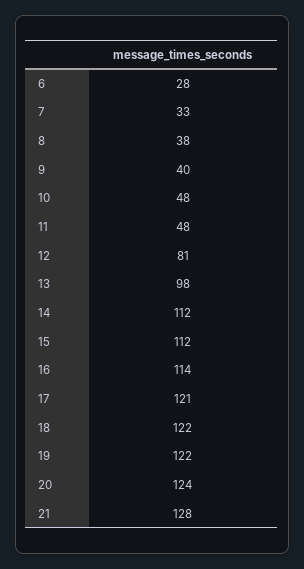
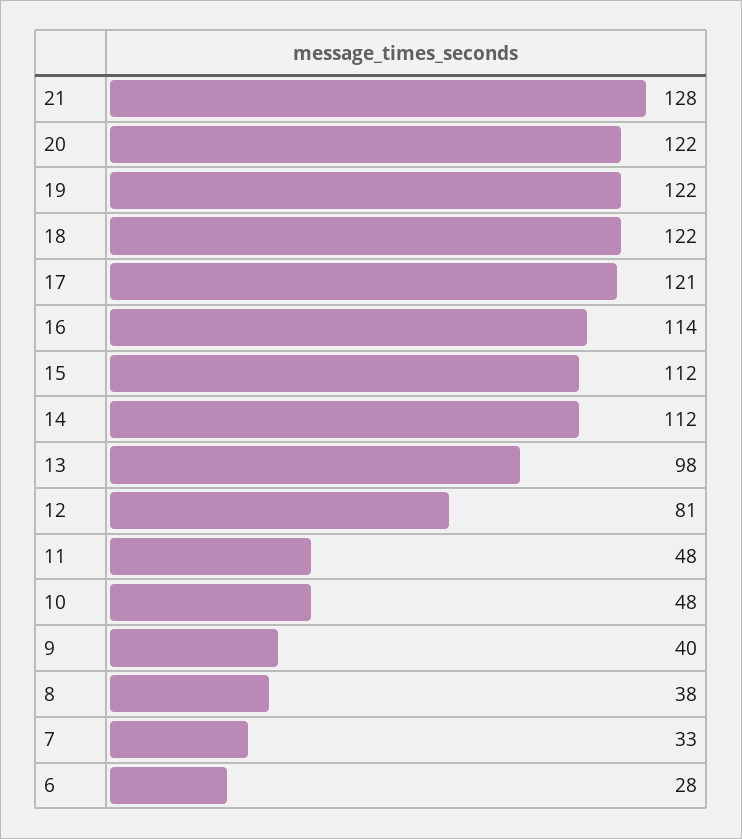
20: 124 -> 122

